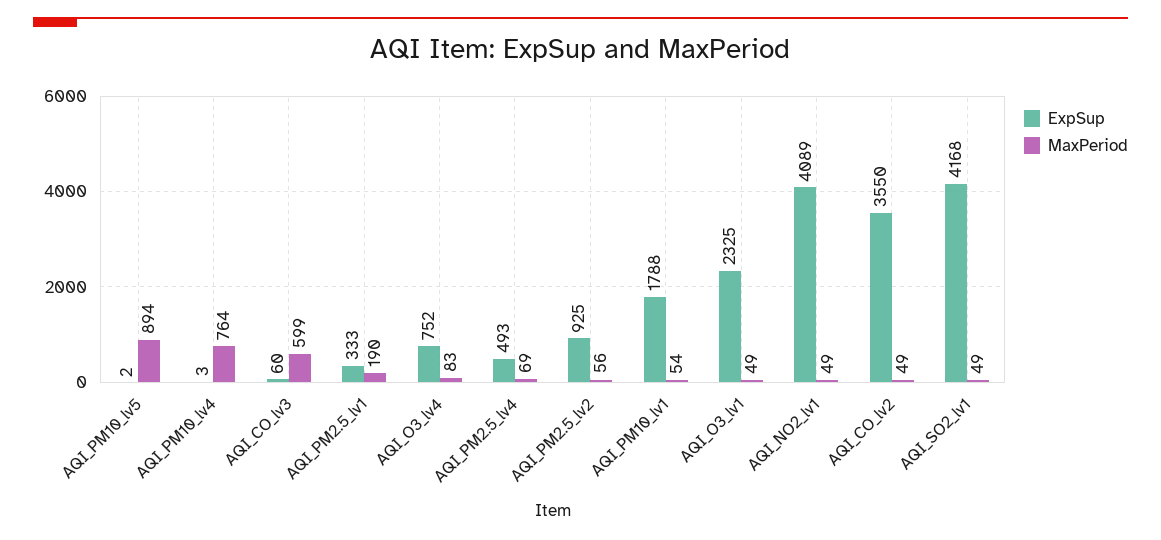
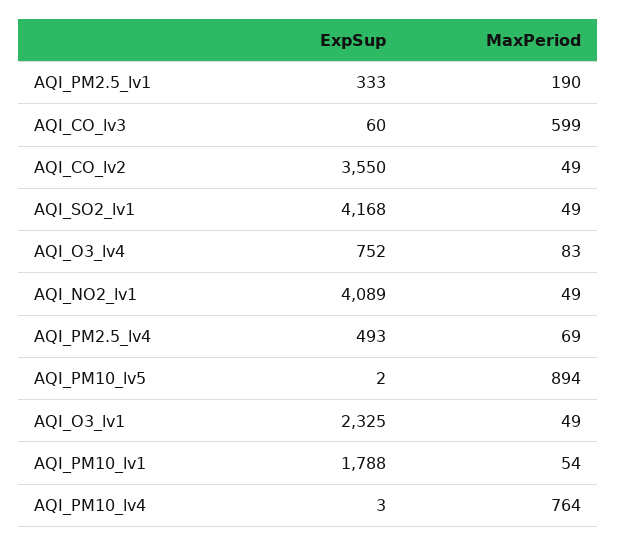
ExpSup, AQI_PM2.5_lv2: 925 -> none
MaxPeriod, AQI_PM2.5_lv2: 56 -> none

